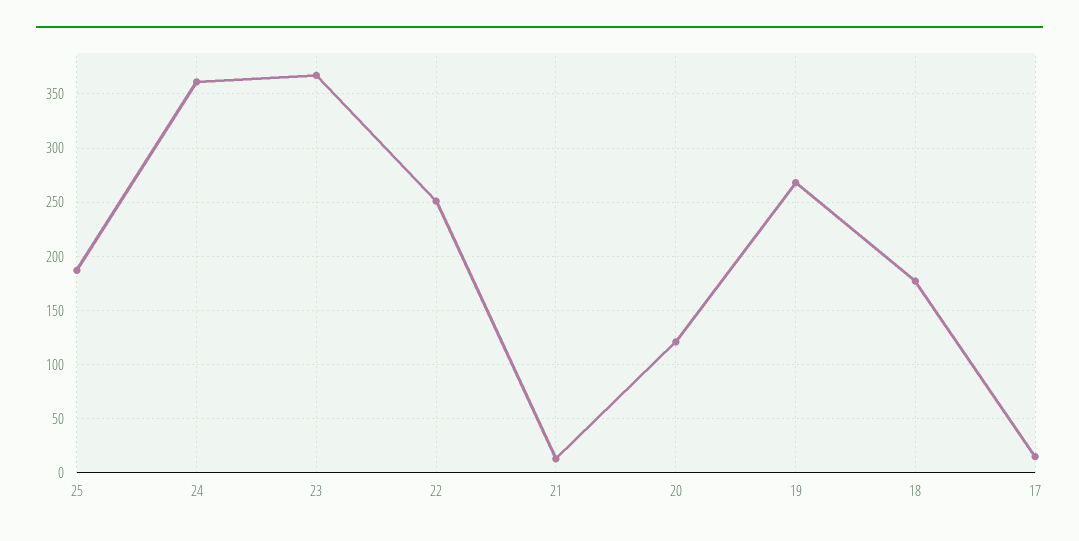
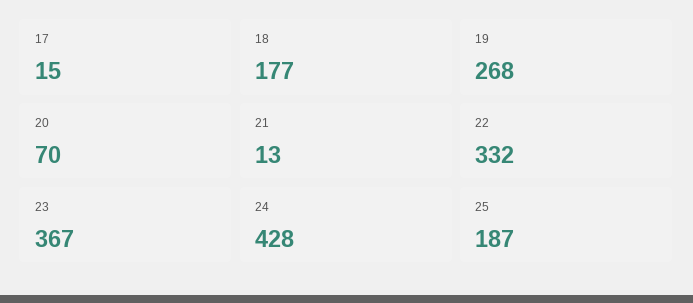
24: 360 -> 428
22: 250 -> 332
20: 120 -> 70

